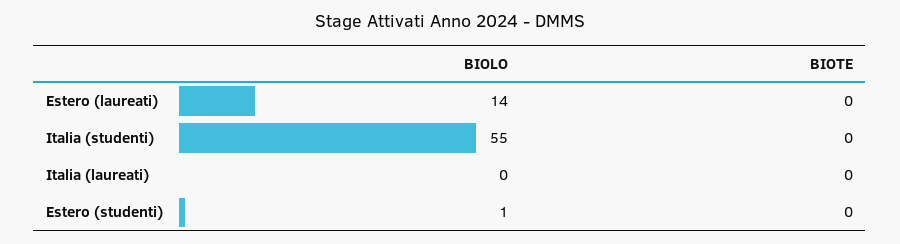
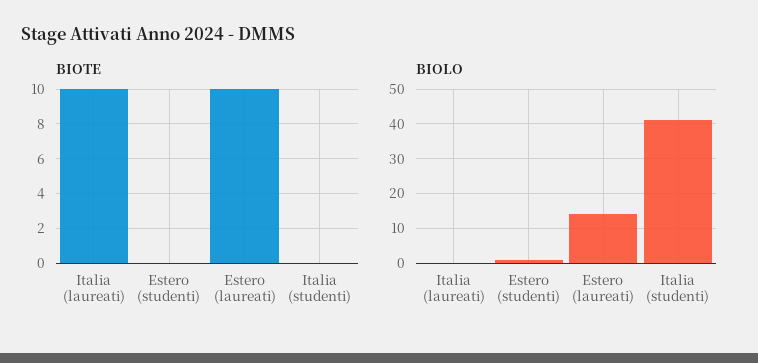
BIOTE, Estero (laureati): 0 -> 10
BIOLO, Italia (studenti): 55 -> 40
BIOTE, Italia (laureati): 0 -> 10

